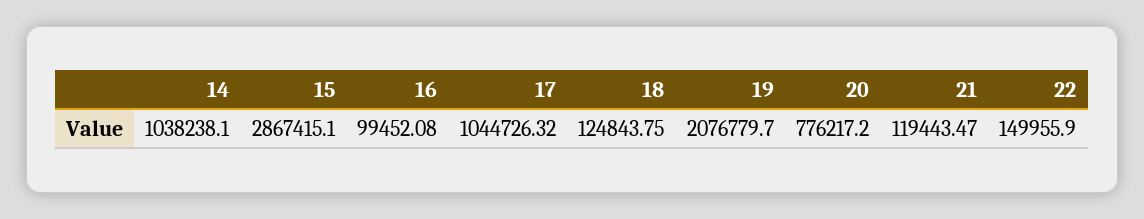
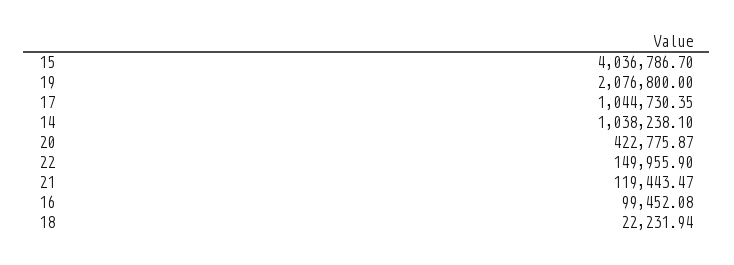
15: 2867415.1 -> 4036786.7
17: 1044726.32 -> 1044730.35
18: 124843.75 -> 22231.94
19: 2076779.7 -> 2076800
20: 776217.2 -> 422775.87

